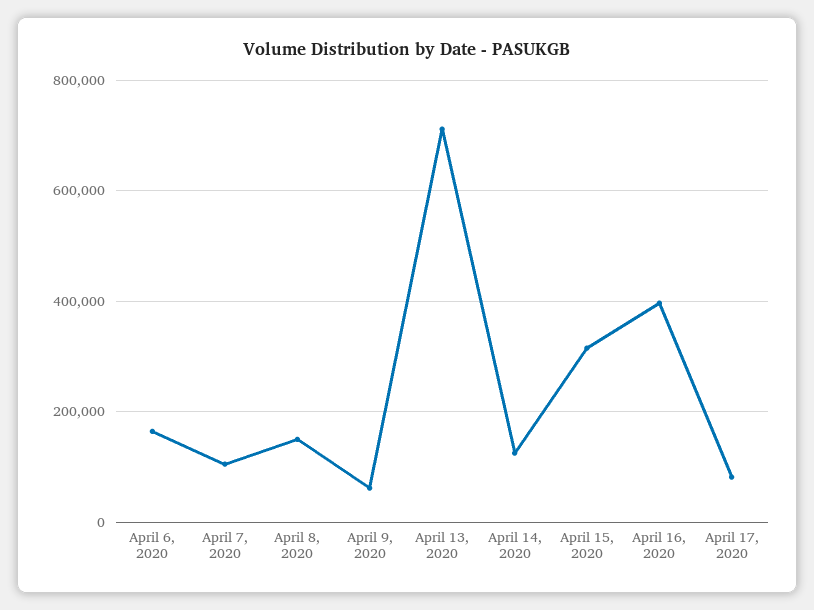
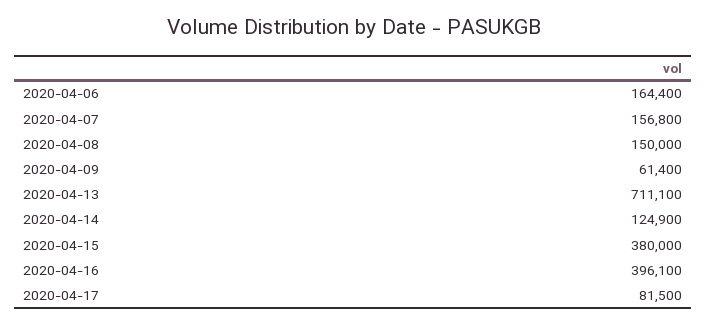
April 7, 2020: 100000 -> 156800
April 15, 2020: 320000 -> 380000

